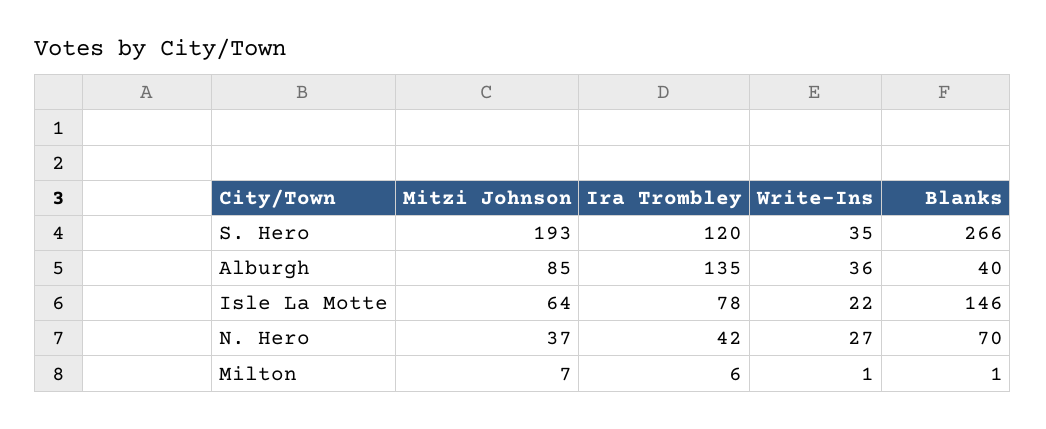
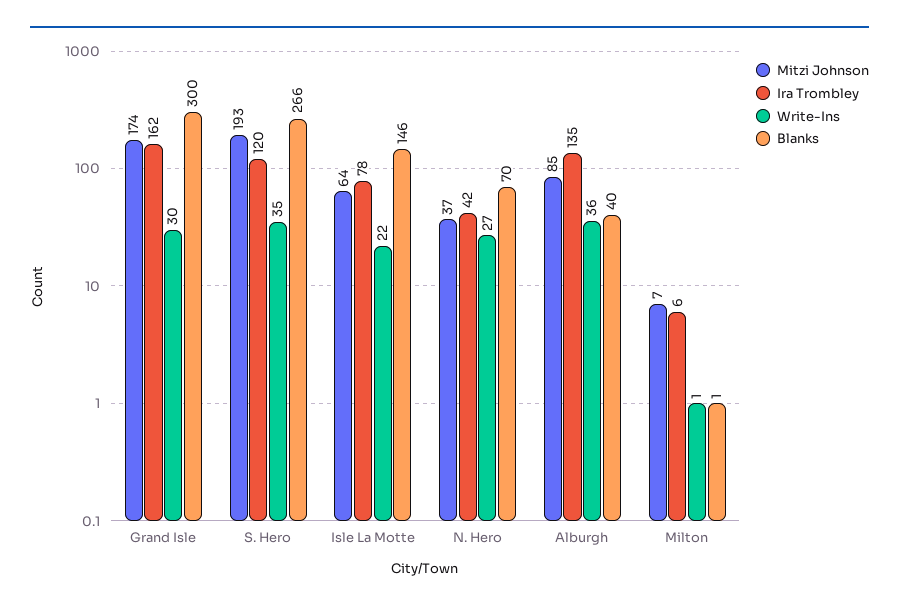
Mitzi Johnson, Grand Isle: none -> 174
Ira Trombley, Grand Isle: none -> 162
Write-Ins, Grand Isle: none -> 30
Blanks, Grand Isle: none -> 300

